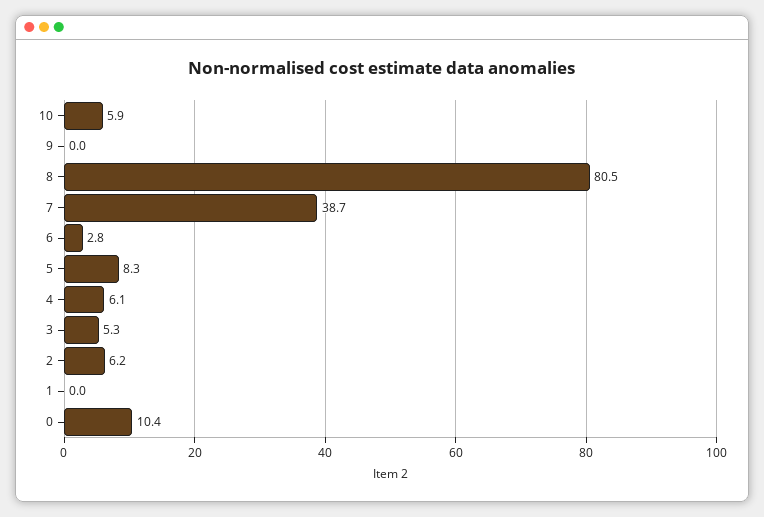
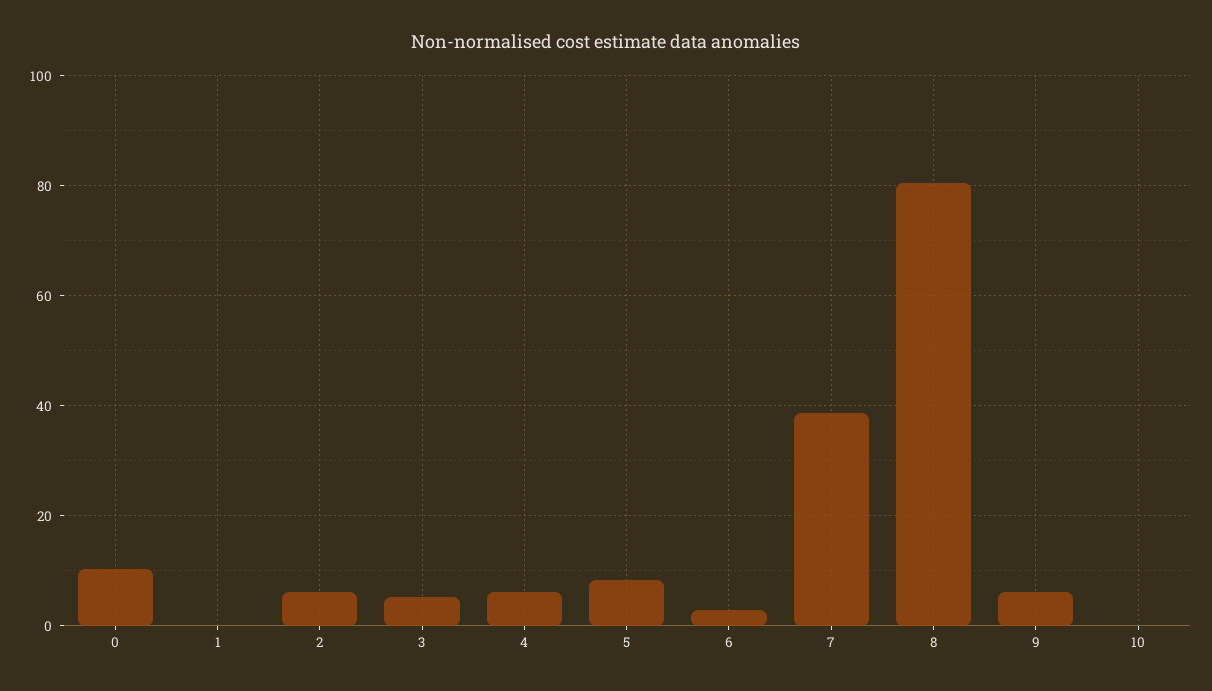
10: 5.9 -> 0
9: 0 -> 6

